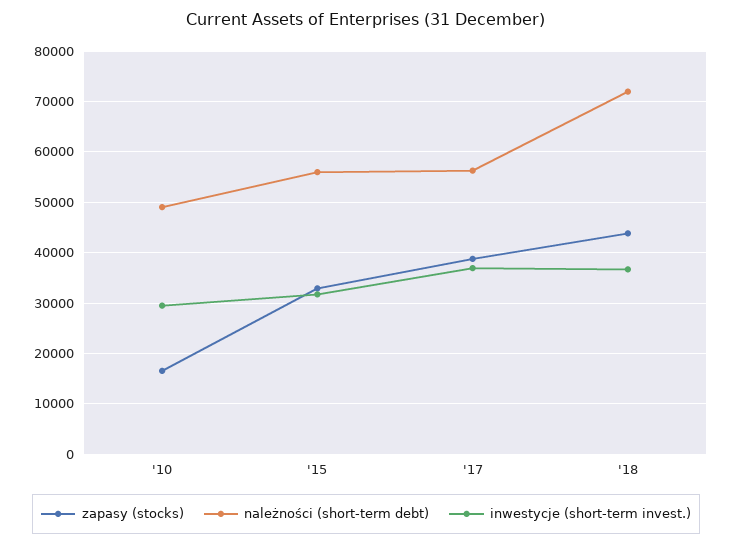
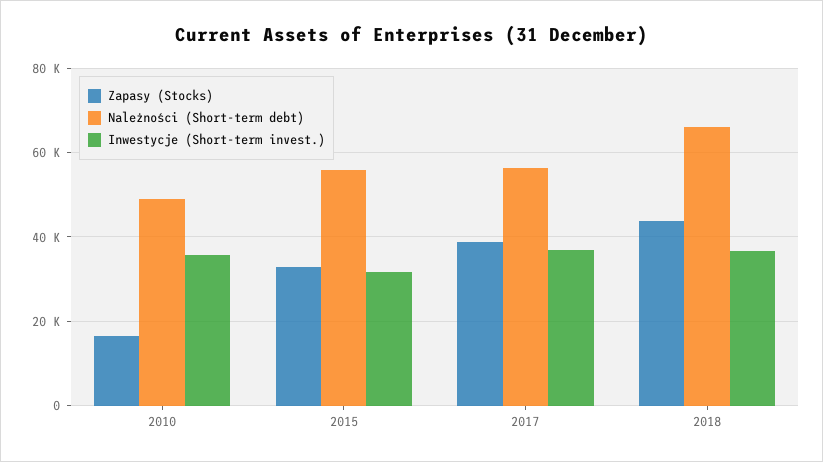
inwestycje (short-term invest.), '10: 30000 -> 36000
należności (short-term debt), '18: 72000 -> 66000

